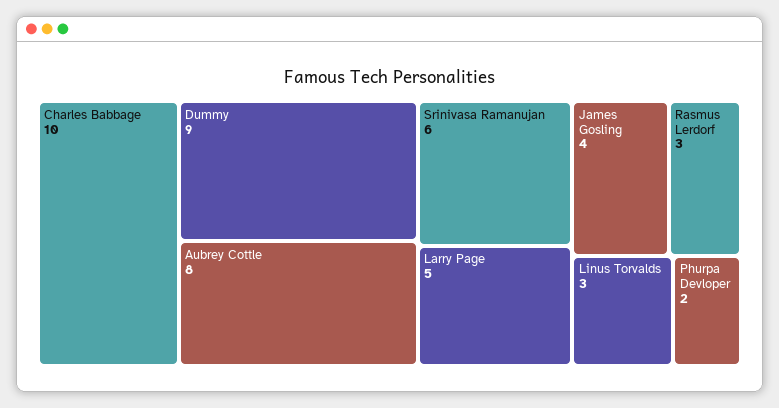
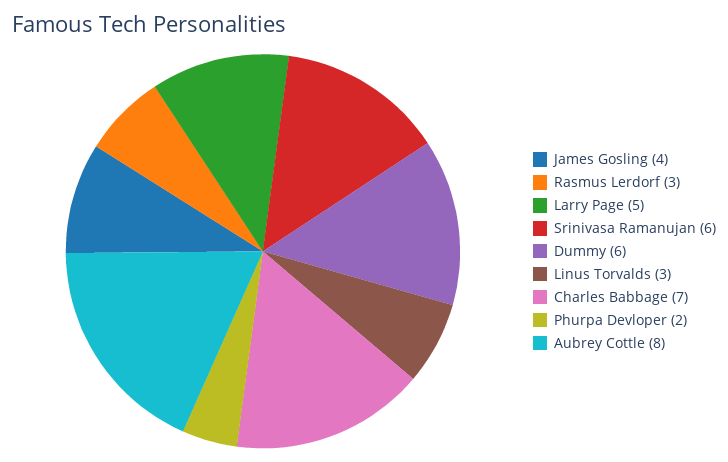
Charles Babbage: 10 -> 7
Dummy: 9 -> 6

